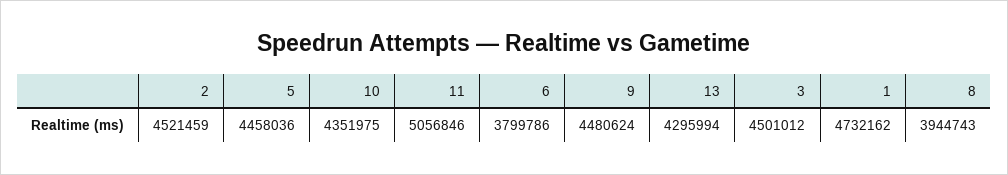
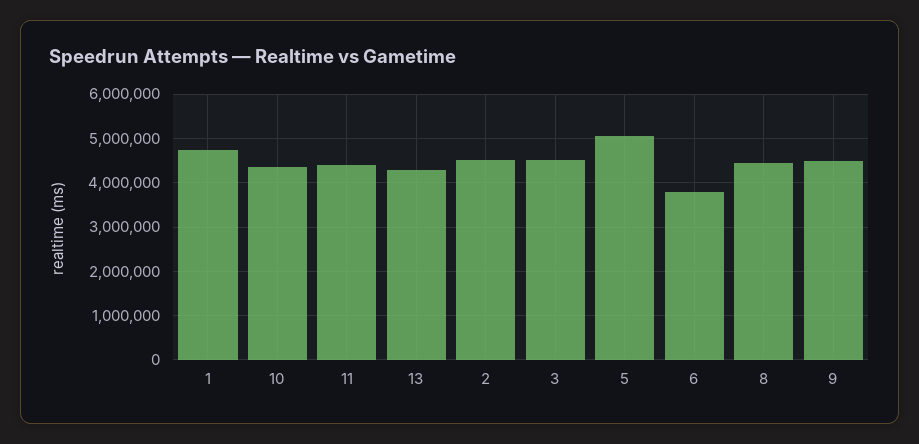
5: 4458036 -> 5000000
11: 5056846 -> 4400000
8: 3944743 -> 4400000

